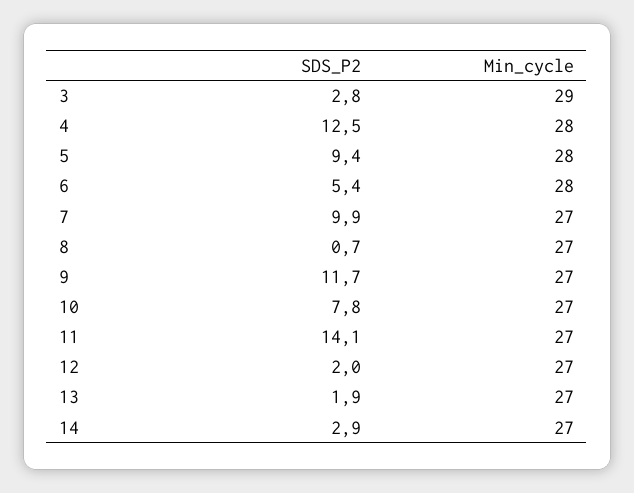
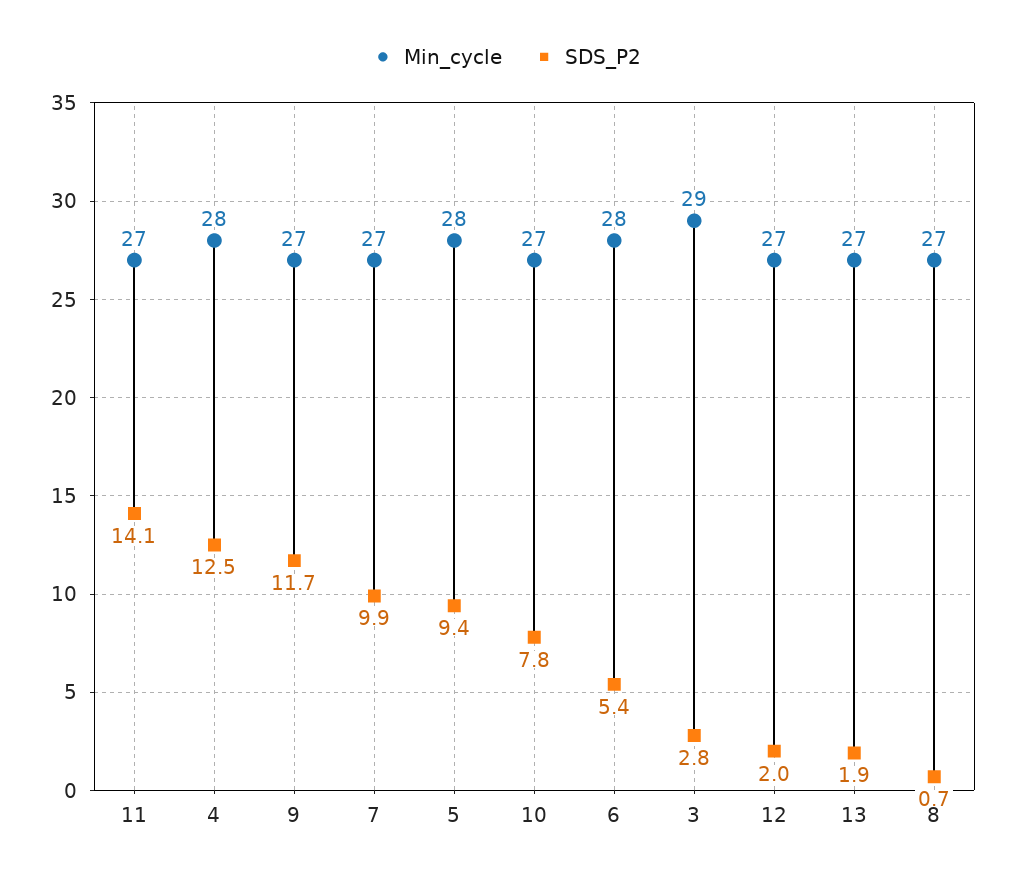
SDS_P2, 14: 2.9 -> none
Min_cycle, 14: 27 -> none

